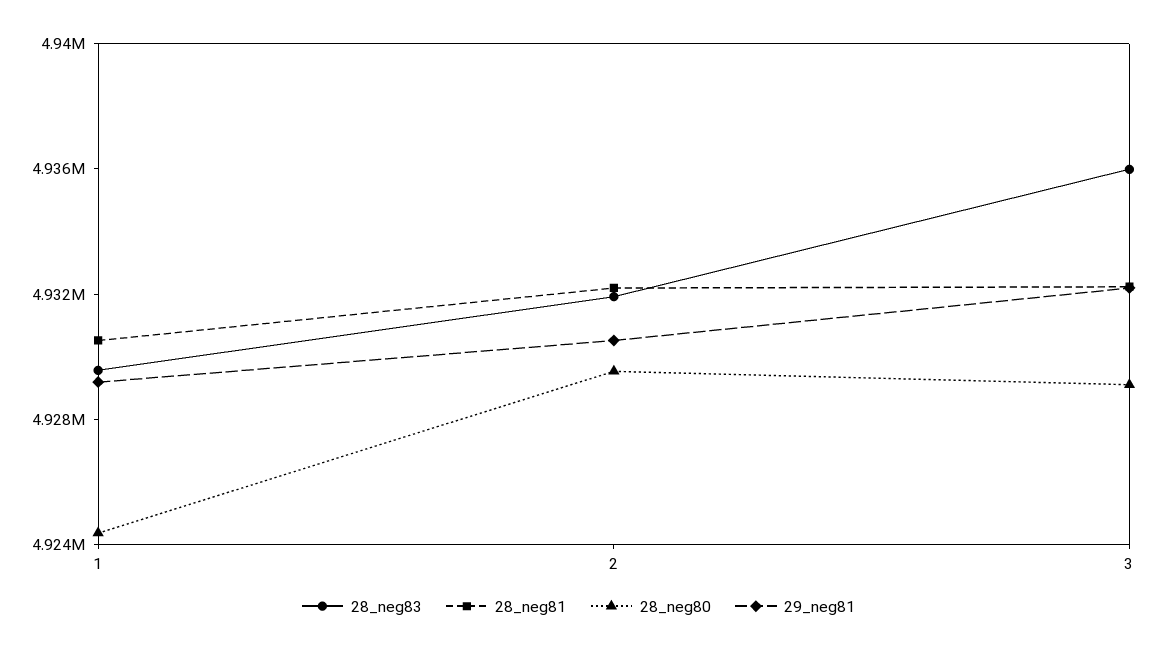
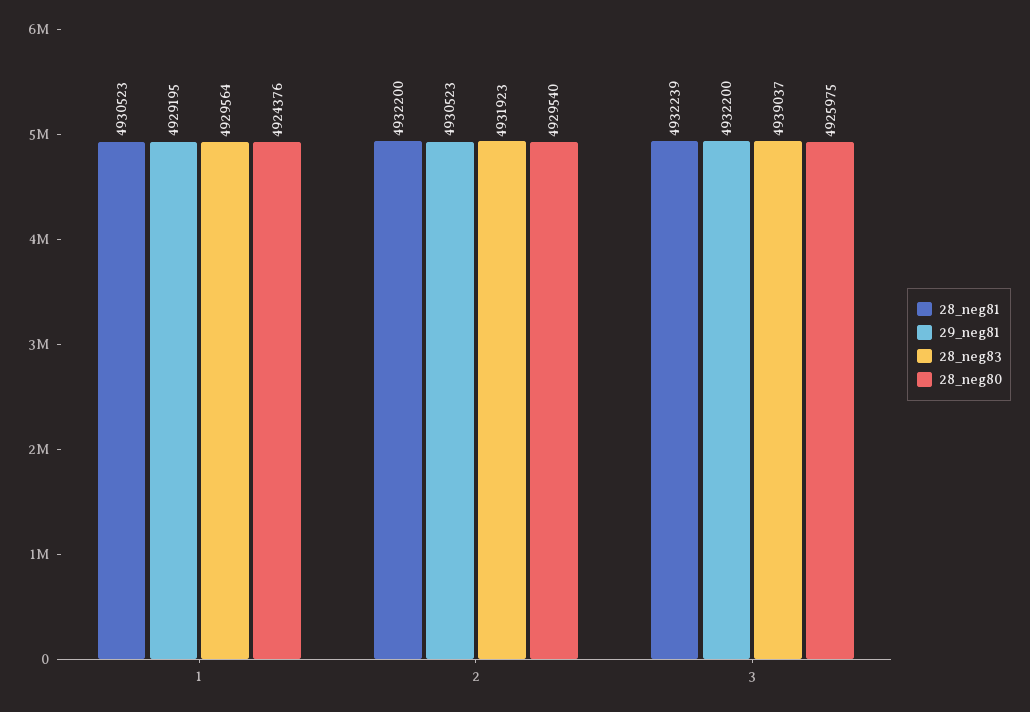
28_neg83, 3: 4936000 -> 4939037
28_neg80, 3: 4929000 -> 4925975

